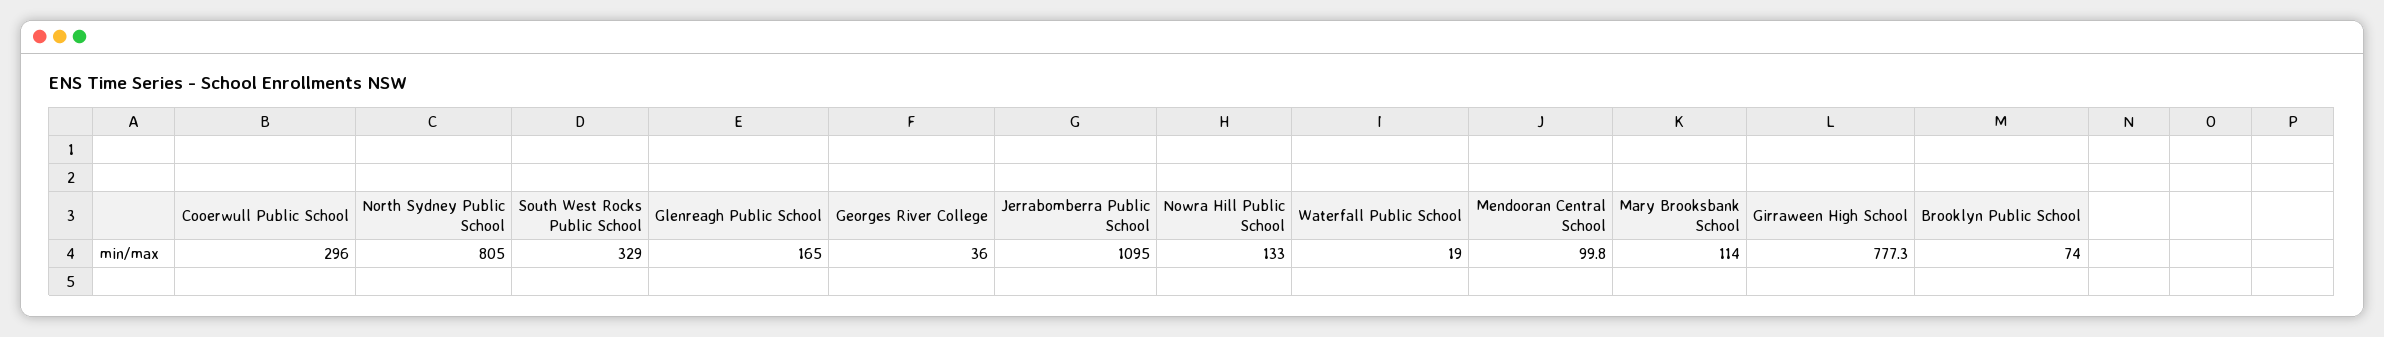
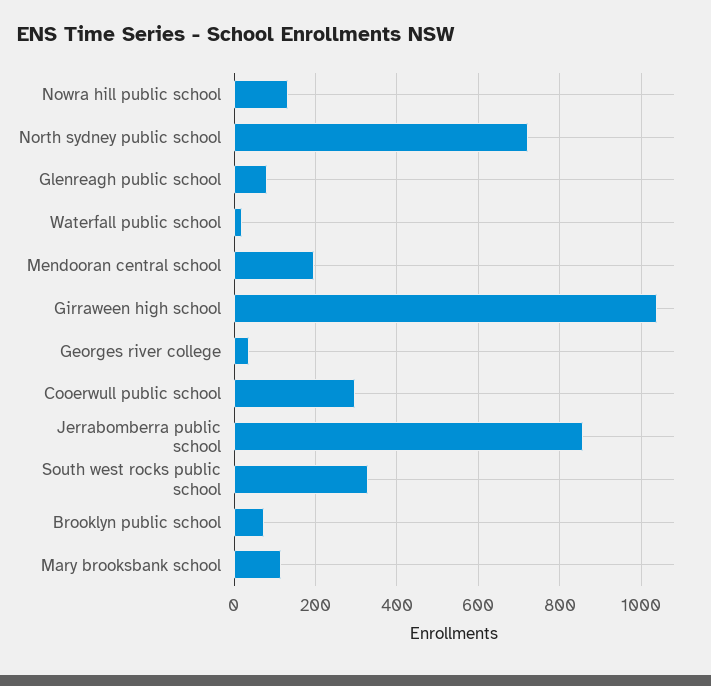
North Sydney Public School: 805 -> 720
Glenreagh Public School: 165 -> 80
Jerrabomberra Public School: 1095 -> 860
Mendooran Central School: 99.8 -> 200
Girraween High School: 777.3 -> 1040

